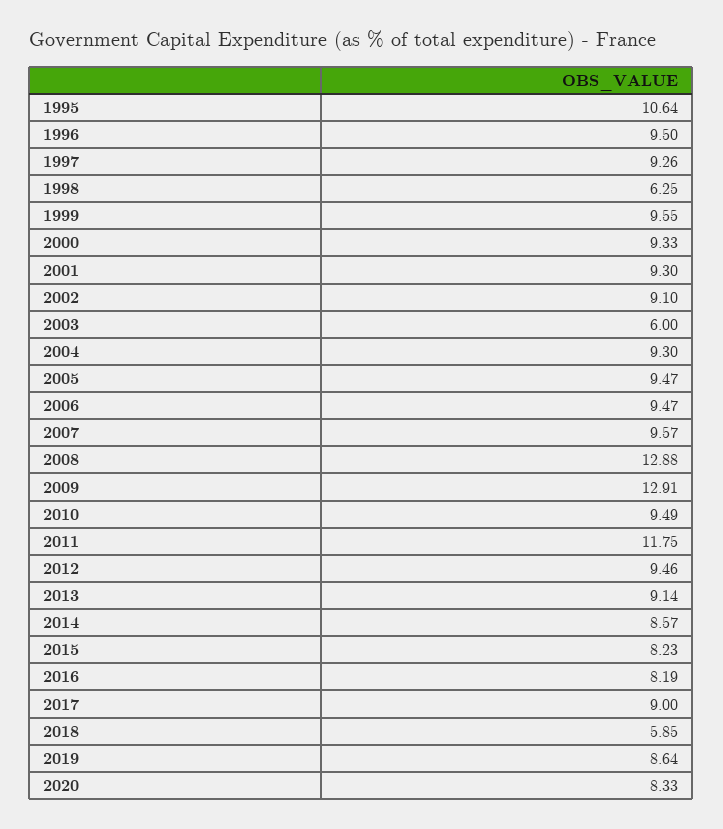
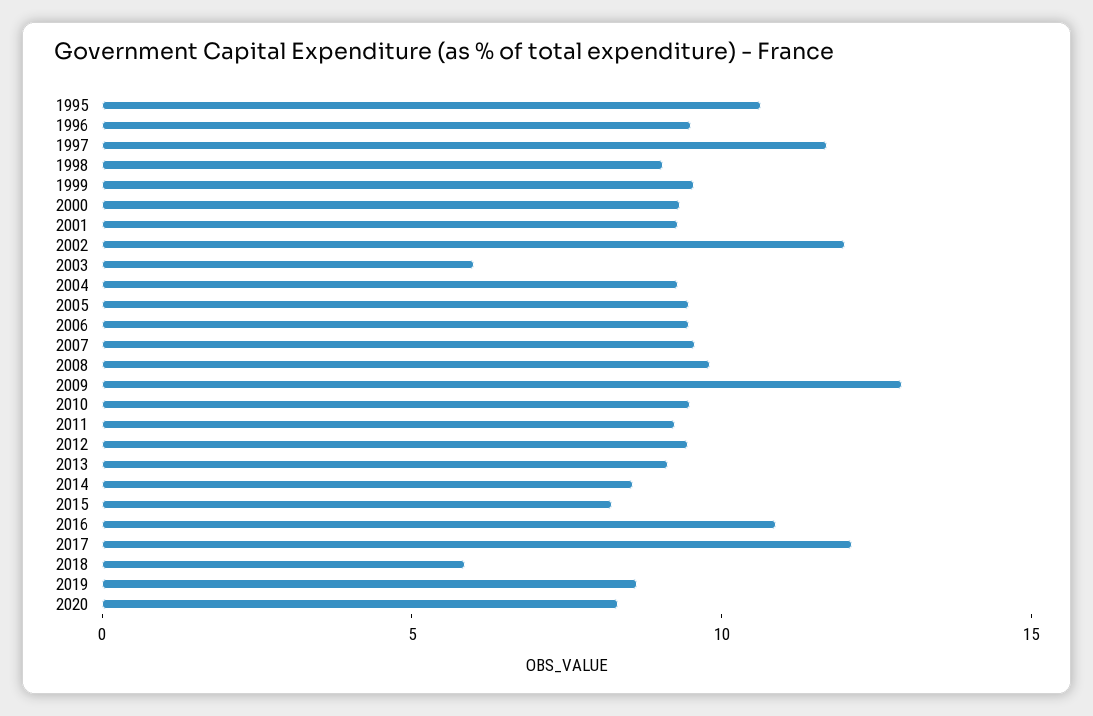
1997: 9.26 -> 12
1998: 6.25 -> 9
2002: 9.1 -> 12
2008: 12.88 -> 10
2011: 11.75 -> 9
2016: 8.19 -> 11
2017: 9 -> 12

